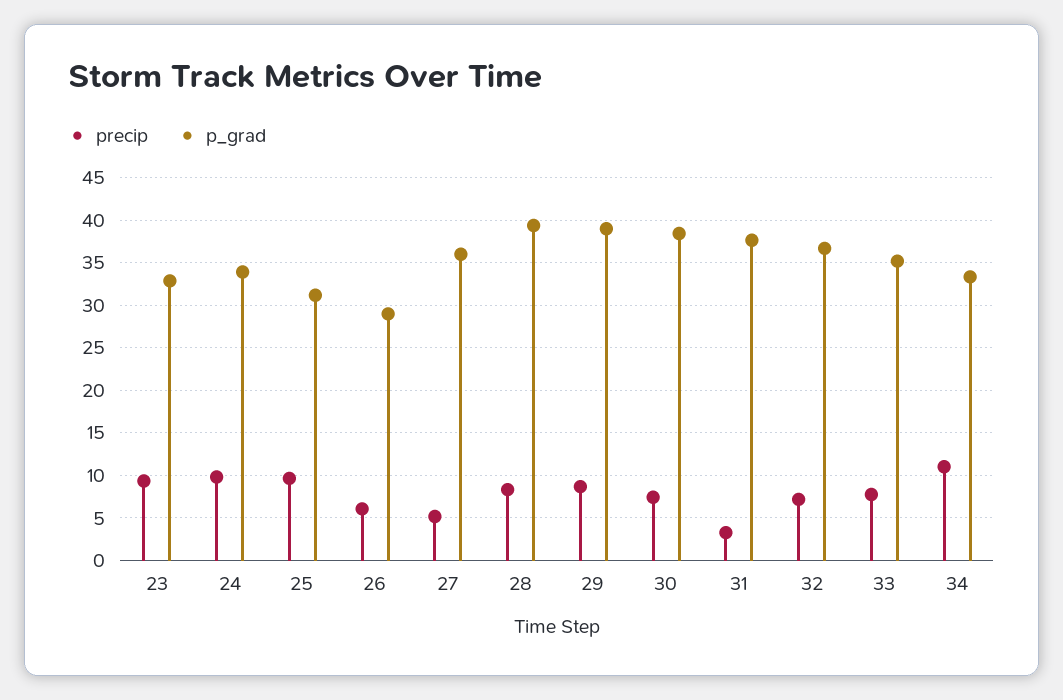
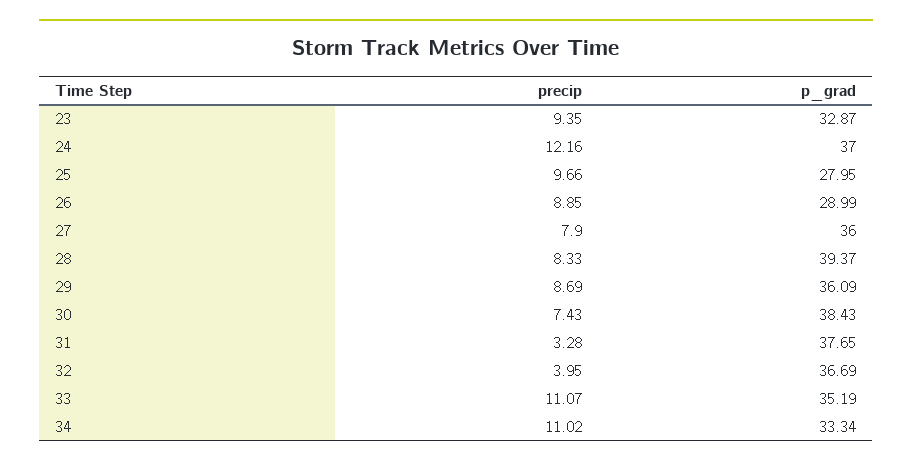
precip, 24: 10 -> 12.16
p_grad, 24: 34 -> 37
p_grad, 25: 31 -> 27.95
precip, 26: 6 -> 8.85
precip, 27: 5 -> 7.9
p_grad, 29: 39 -> 36.09
precip, 32: 7 -> 3.95
precip, 33: 8 -> 11.07

